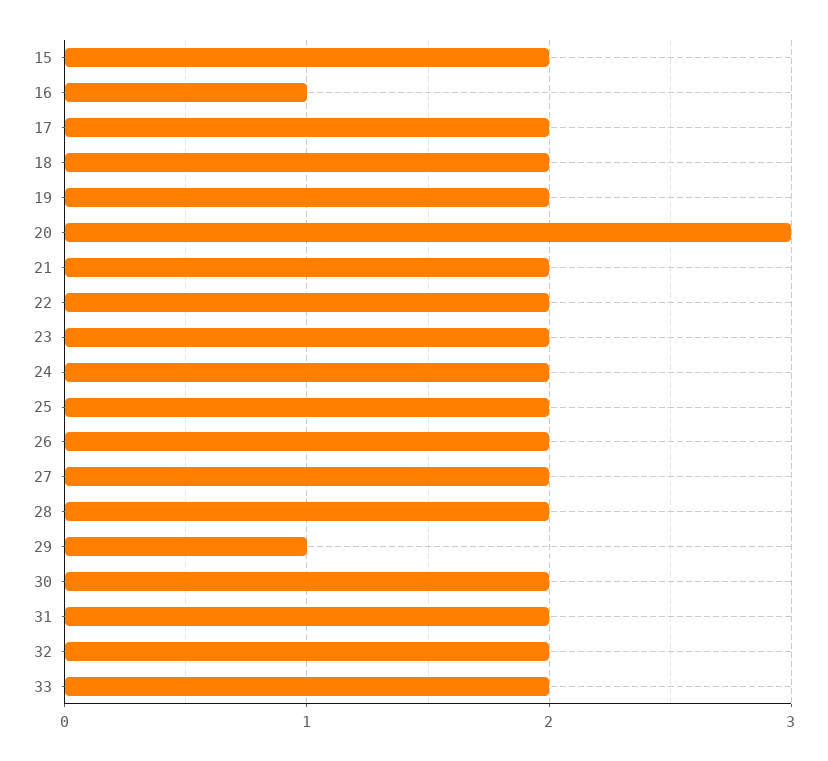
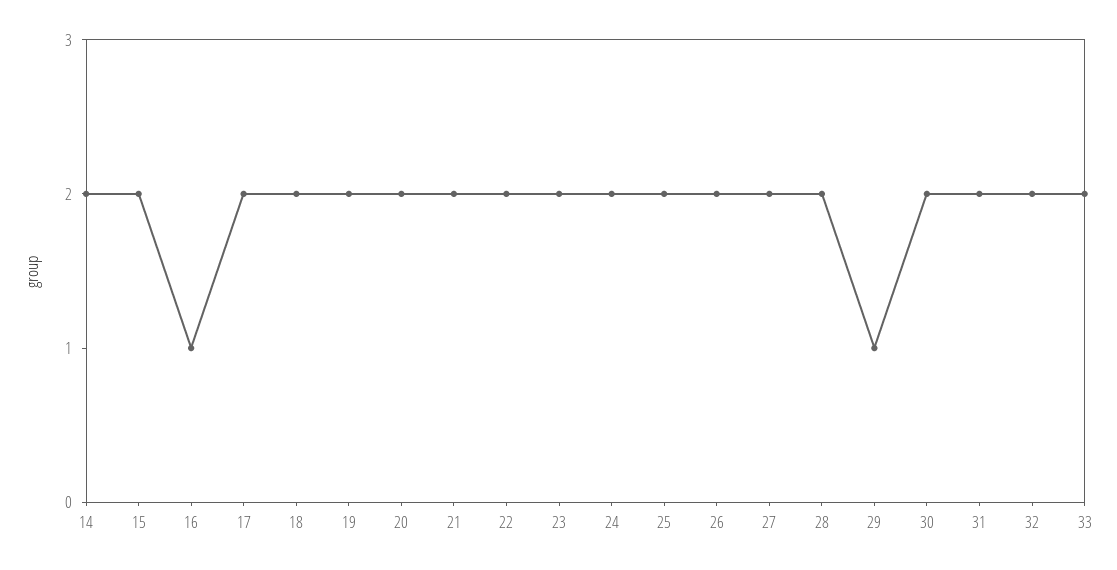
20: 3 -> 2
14: none -> 2

